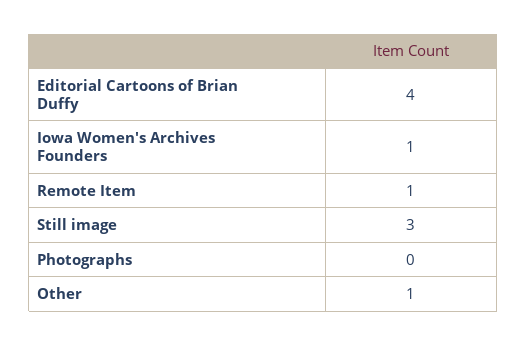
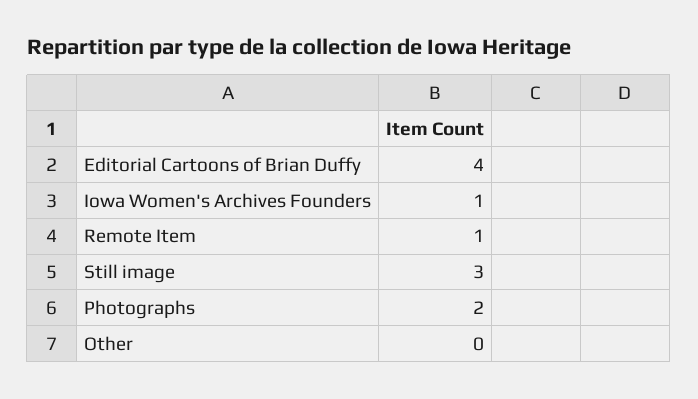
Photographs: 0 -> 2
Other: 1 -> 0

